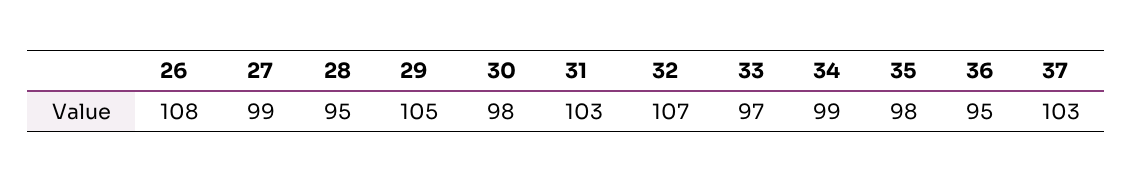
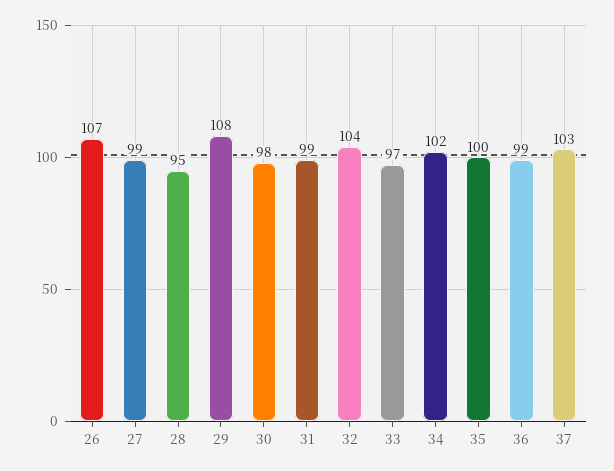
26: 108 -> 107
29: 105 -> 108
31: 103 -> 99
32: 107 -> 104
34: 99 -> 102
35: 98 -> 100
36: 95 -> 99

